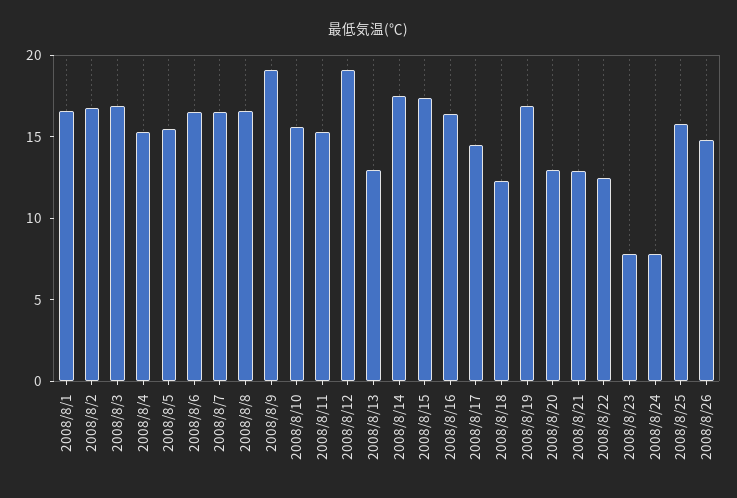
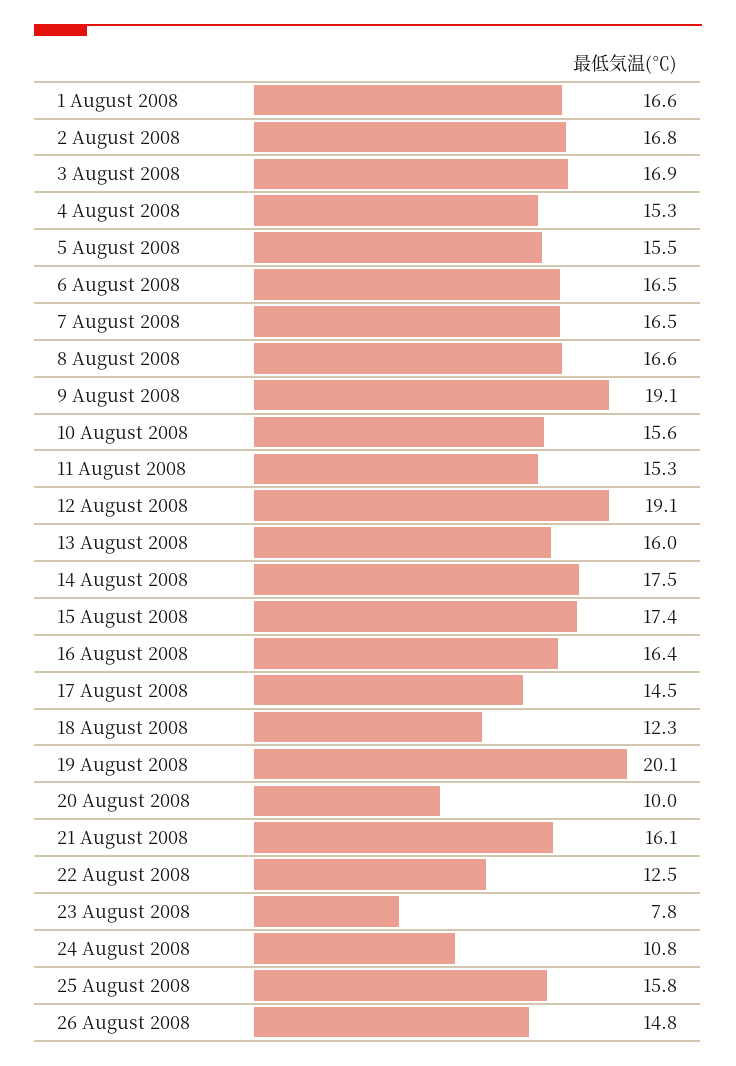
2008/8/13: 13 -> 16
2008/8/19: 17 -> 20.1
2008/8/20: 13 -> 10
2008/8/21: 13 -> 16.1
2008/8/24: 8 -> 10.8

